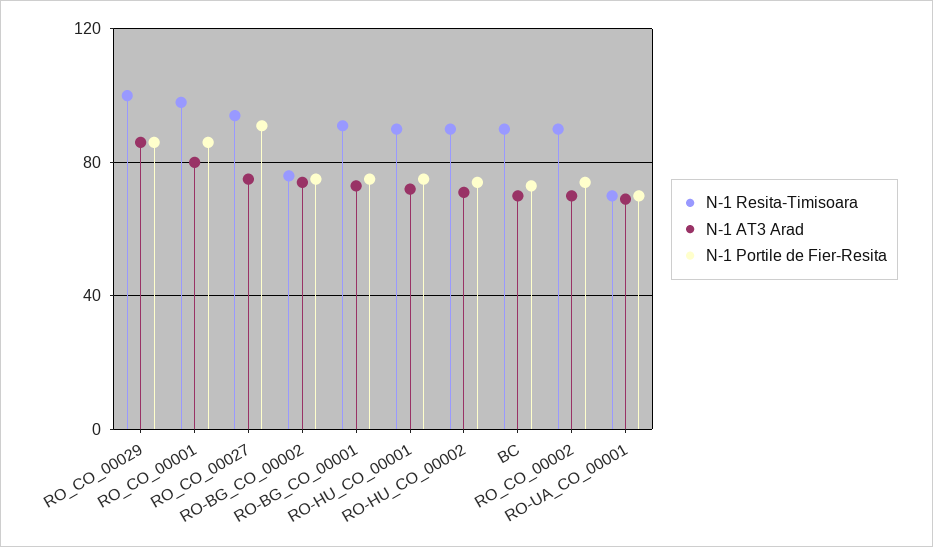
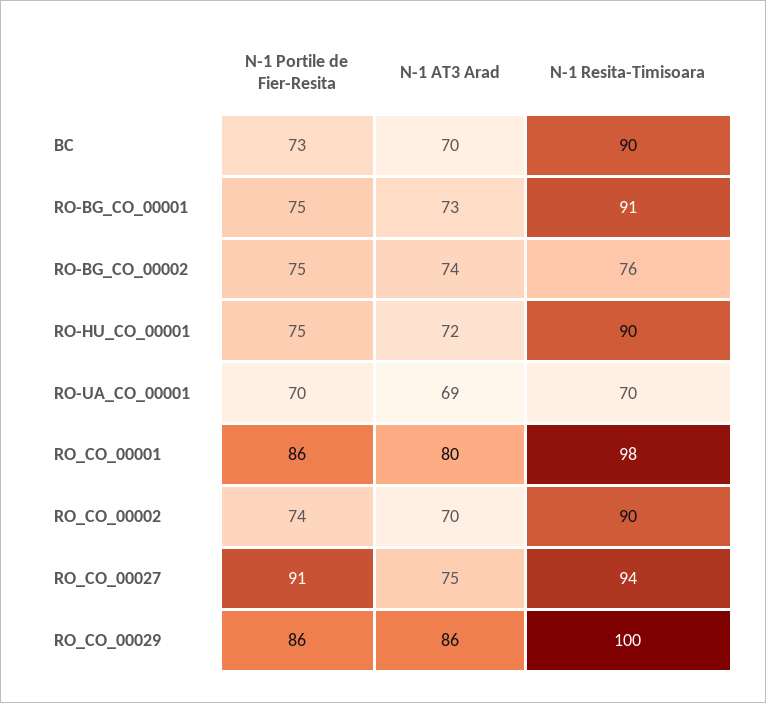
N-1 Resita-Timisoara, RO-HU_CO_00002: 90 -> none
N-1 AT3 Arad, RO-HU_CO_00002: 70 -> none
N-1 Portile de Fier-Resita, RO-HU_CO_00002: 75 -> none

